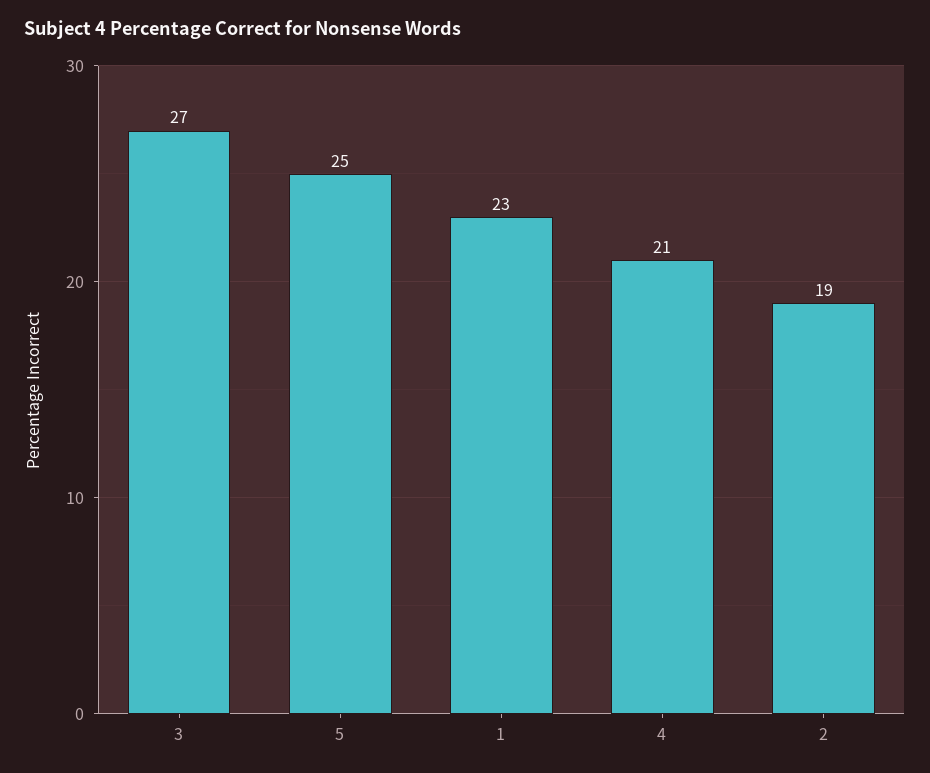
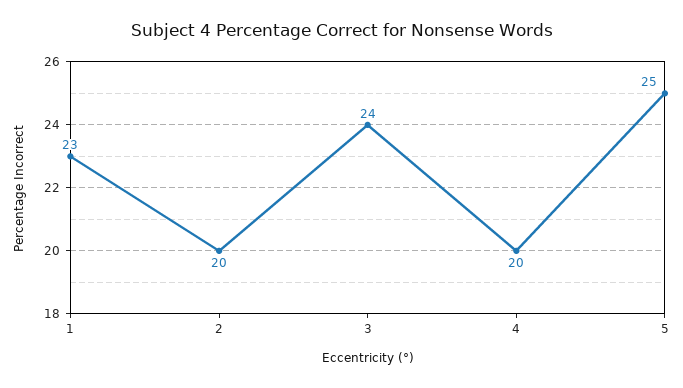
3: 27 -> 24
4: 21 -> 20
2: 19 -> 20

